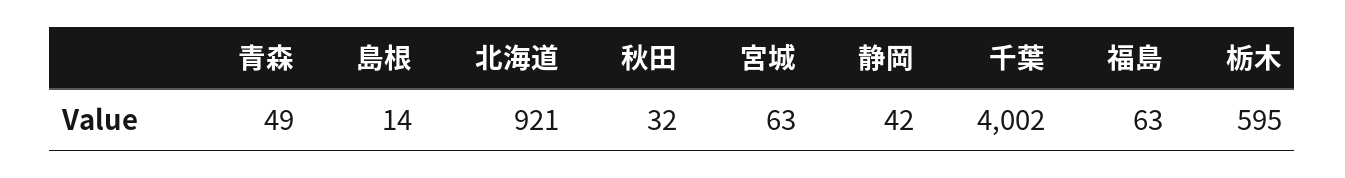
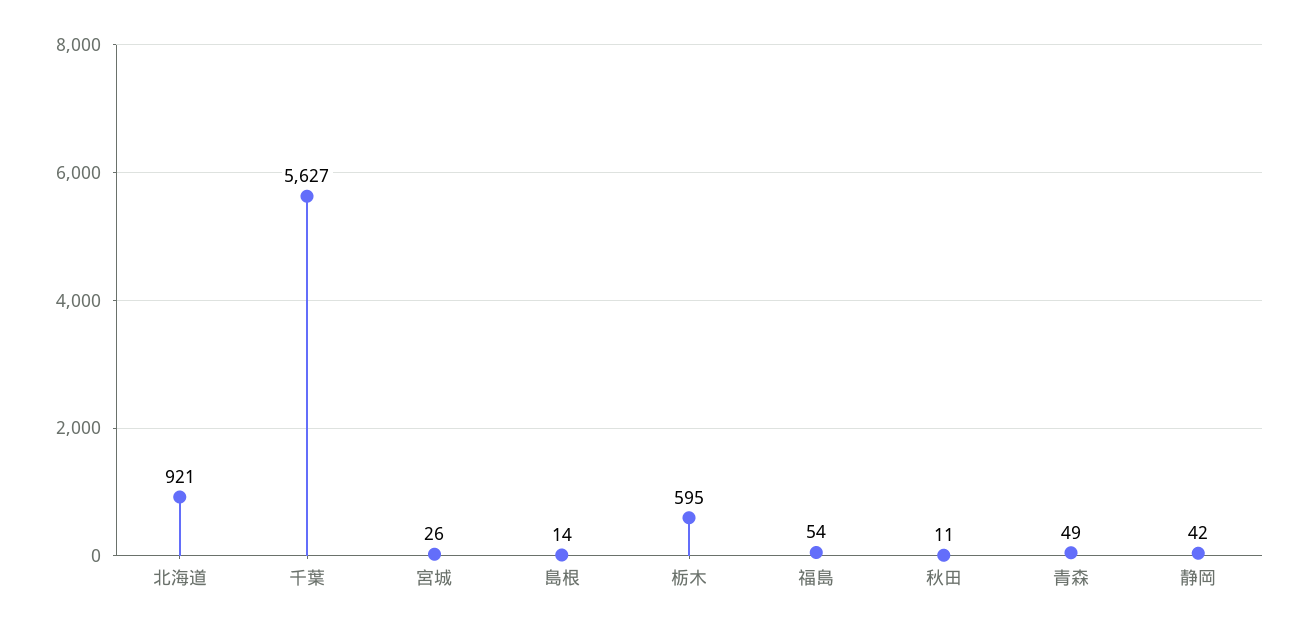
秋田: 32 -> 11
宮城: 63 -> 26
千葉: 4002 -> 5627
福島: 63 -> 54

